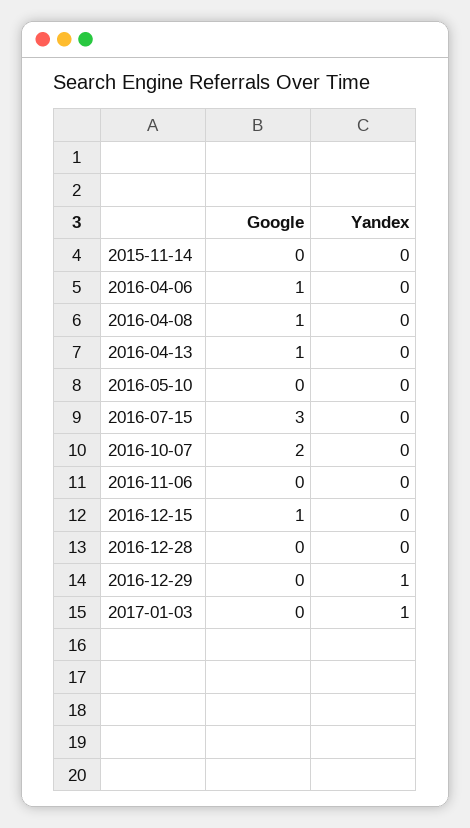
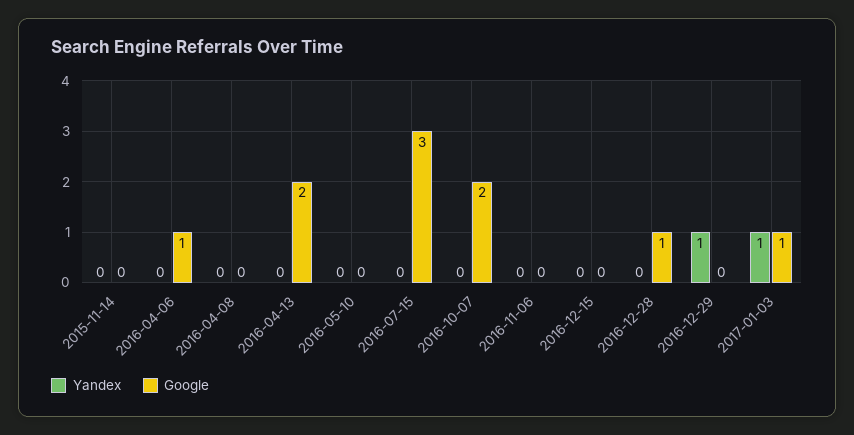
Google, 2016-04-08: 1 -> 0
Google, 2016-04-13: 1 -> 2
Google, 2016-12-15: 1 -> 0
Google, 2016-12-28: 0 -> 1
Google, 2017-01-03: 0 -> 1

